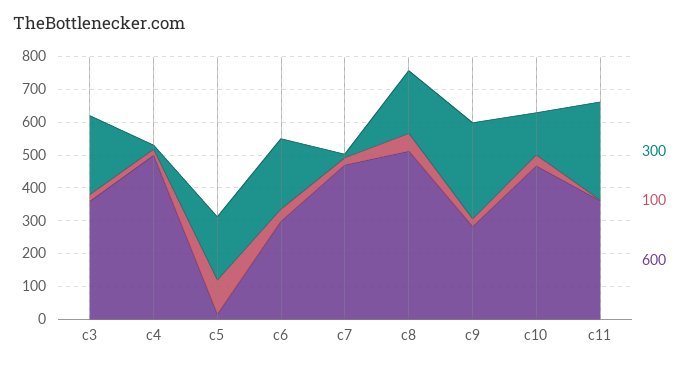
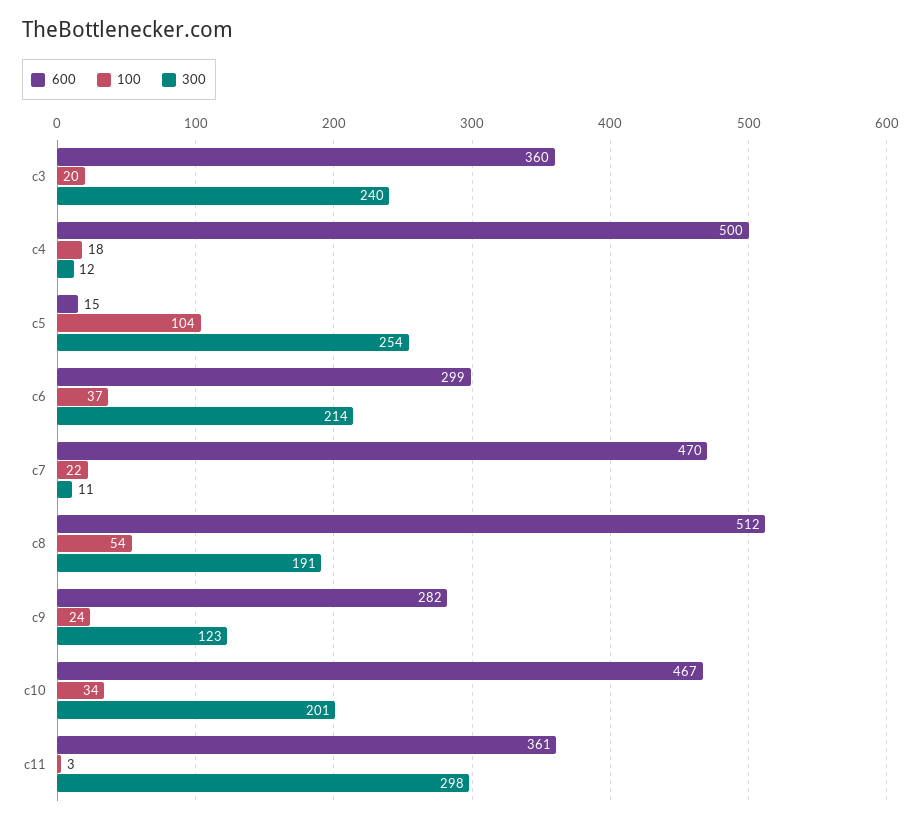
300, c5: 200 -> 254
300, c9: 300 -> 123
300, c10: 125 -> 201

